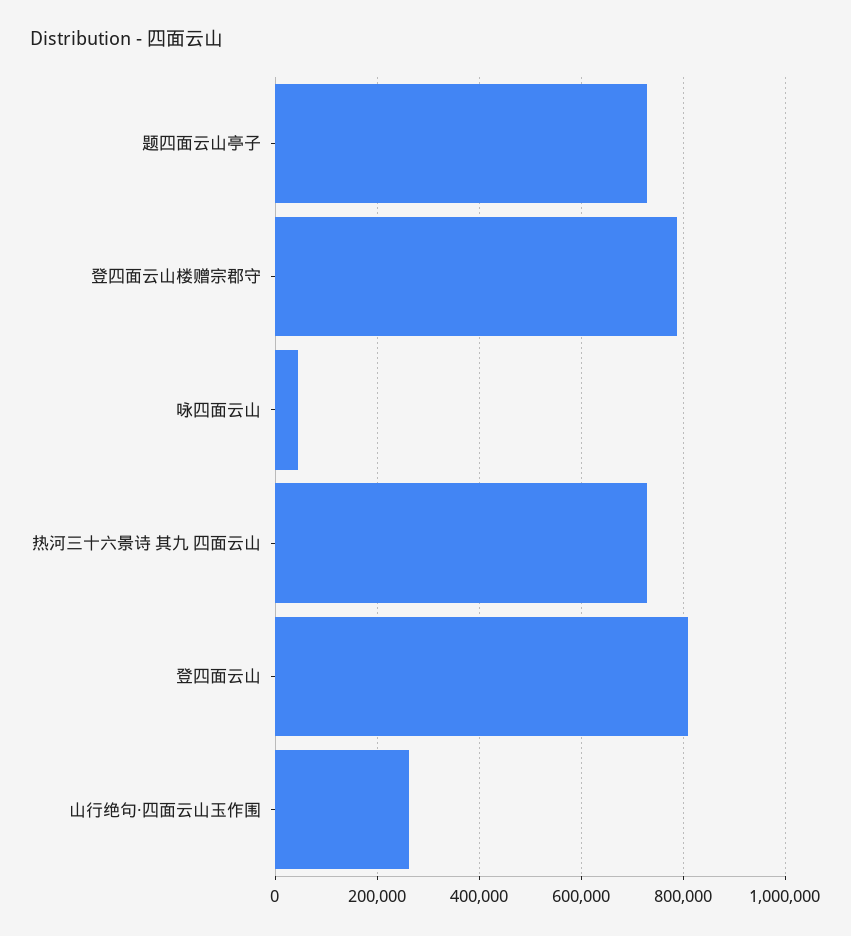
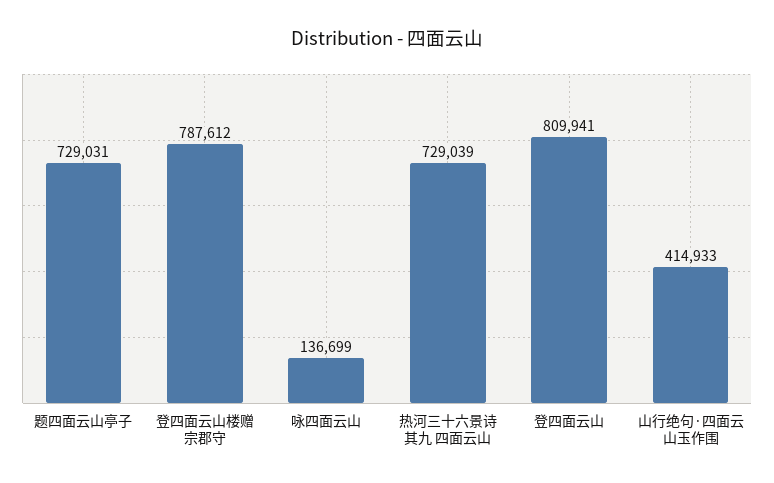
咏四面云山: 40000 -> 136699
山行绝句·四面云山玉作围: 260000 -> 414933

